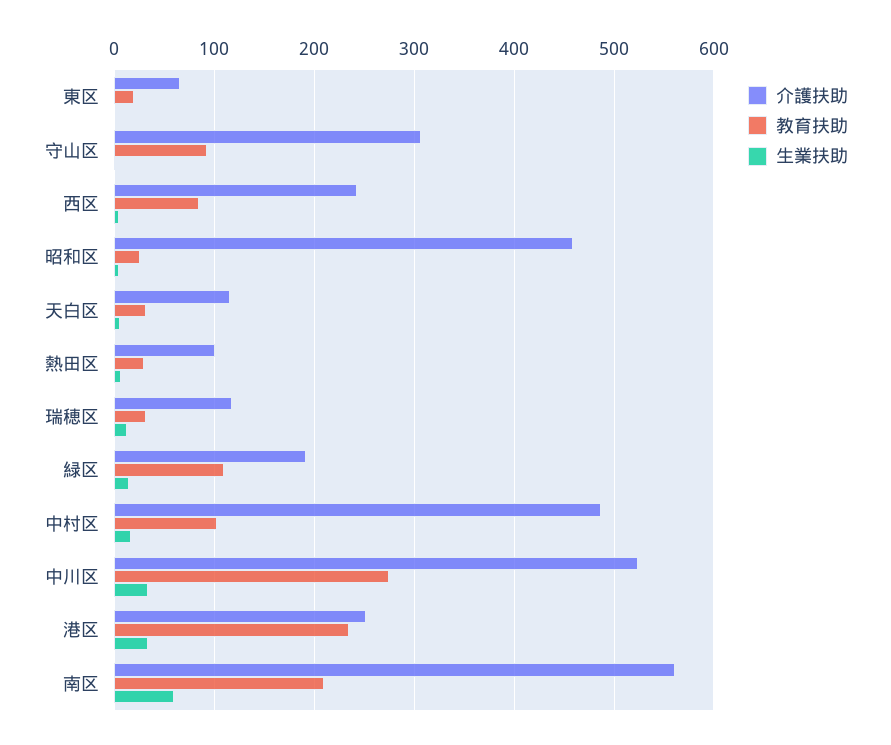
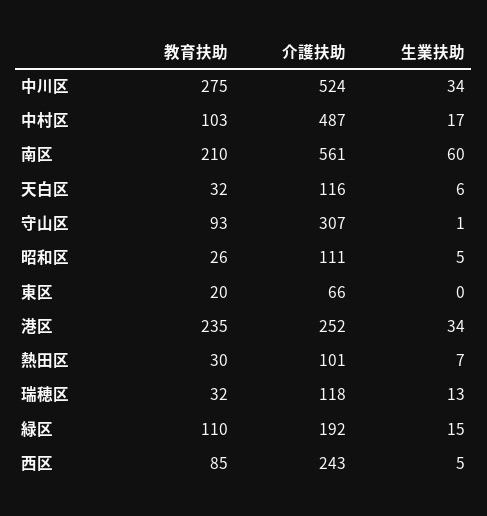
介護扶助, 昭和区: 460 -> 111

